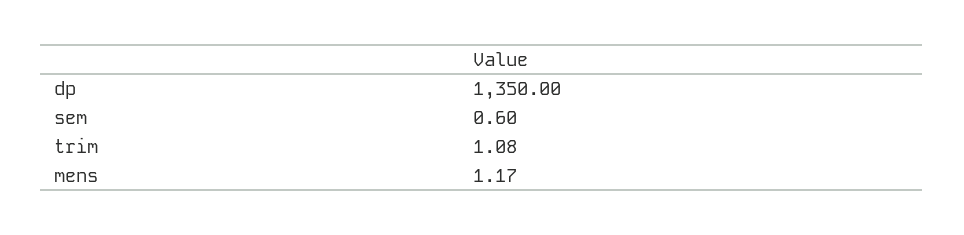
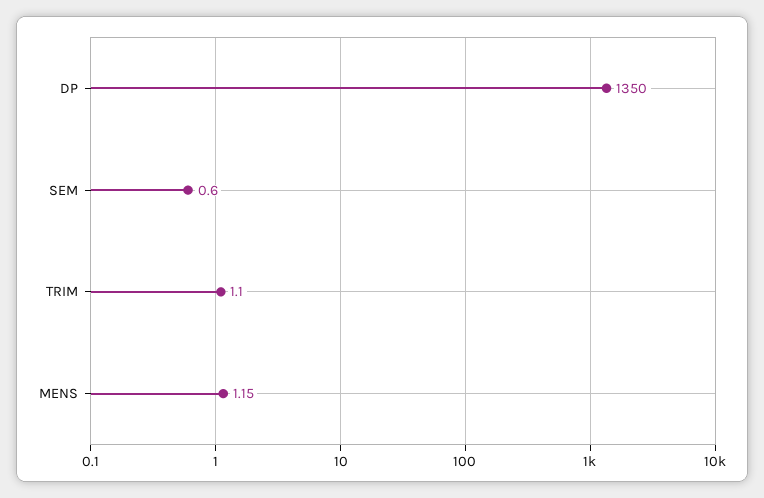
trim: 1.08 -> 1.1
mens: 1.17 -> 1.15

